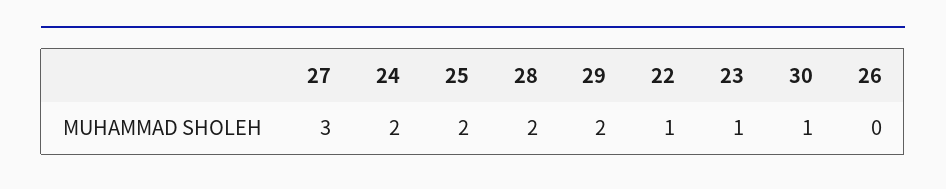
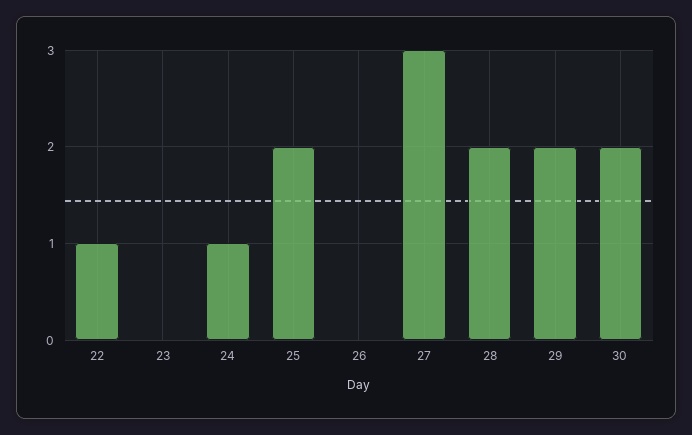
24: 2 -> 1
23: 1 -> 0
30: 1 -> 2

